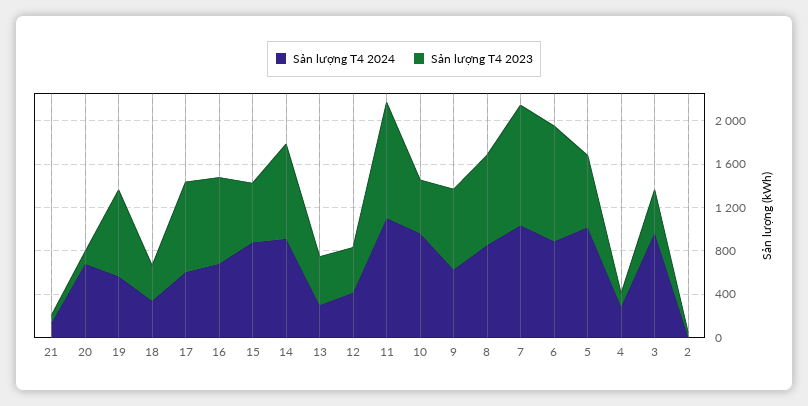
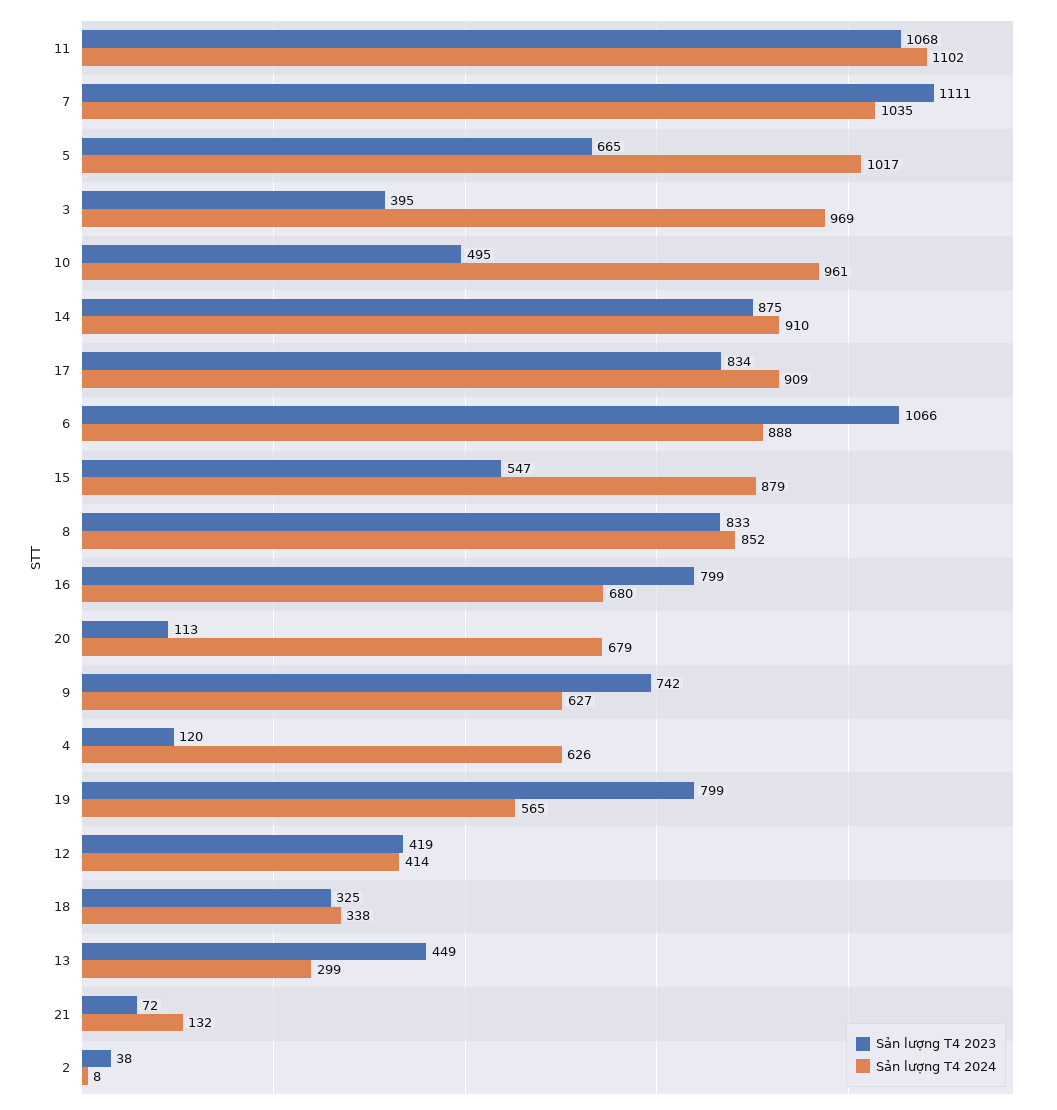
Sản lượng T4 2024, 17: 600 -> 909
Sản lượng T4 2024, 4: 300 -> 626

